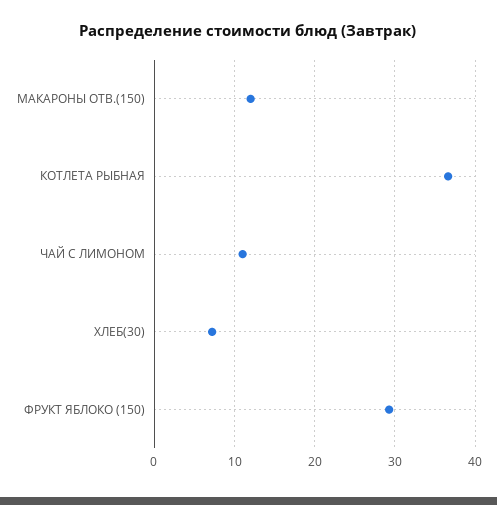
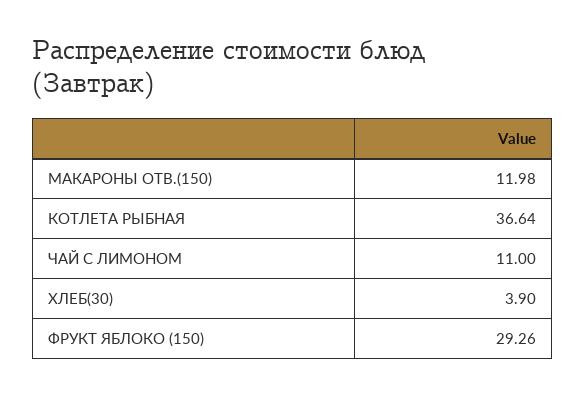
ХЛЕБ(30): 7 -> 3.9

